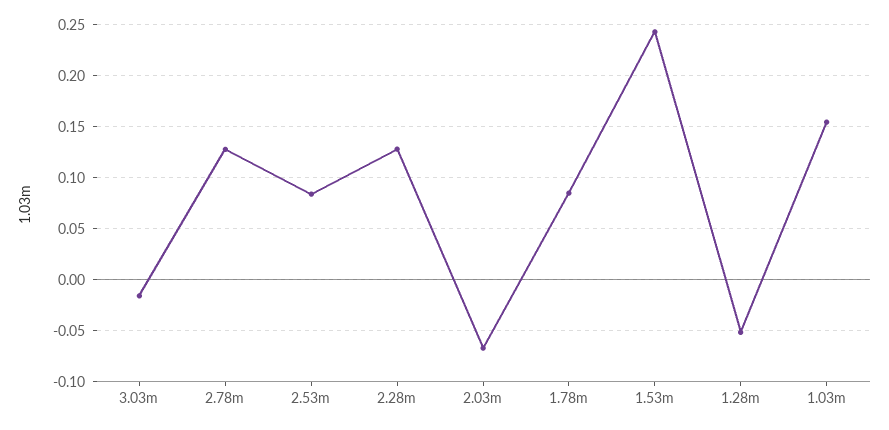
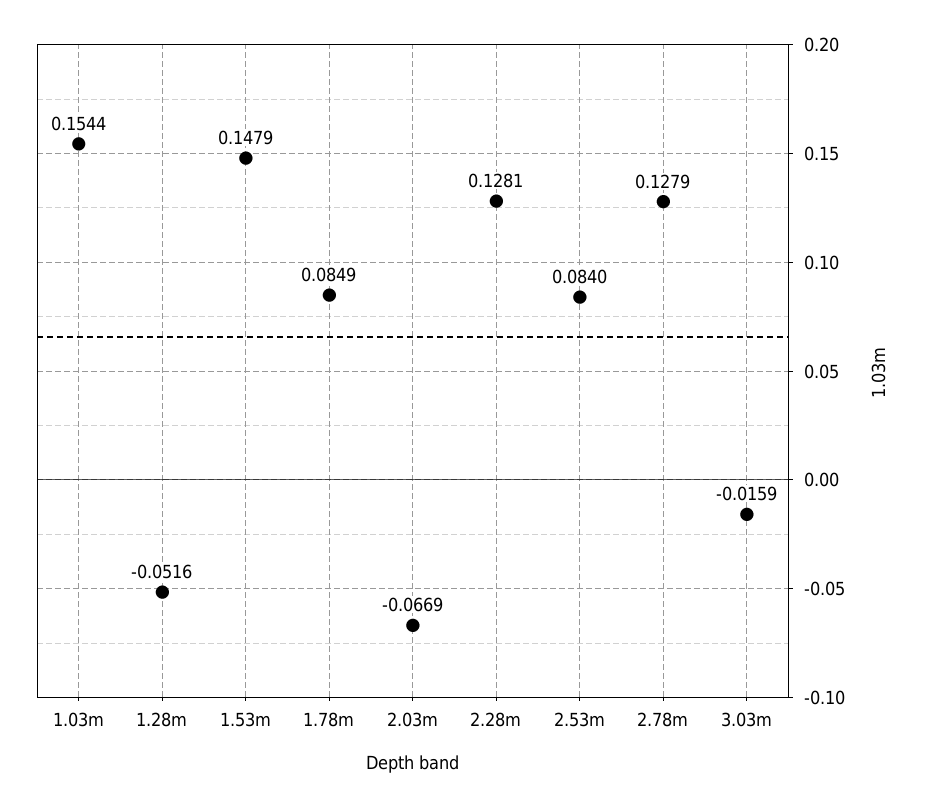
1.53m: 0.24 -> 0.1479

